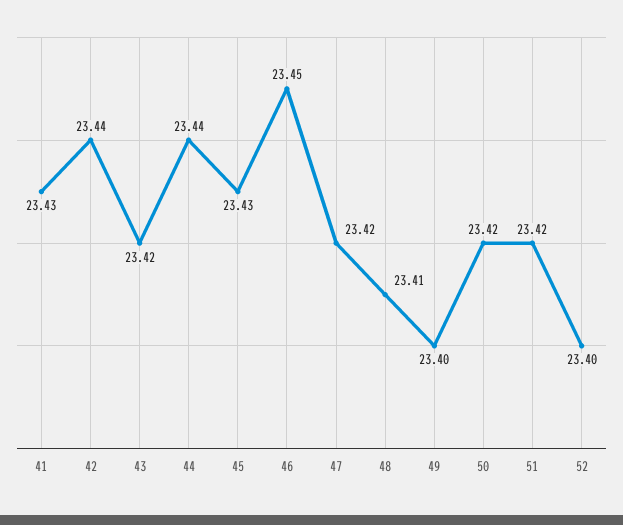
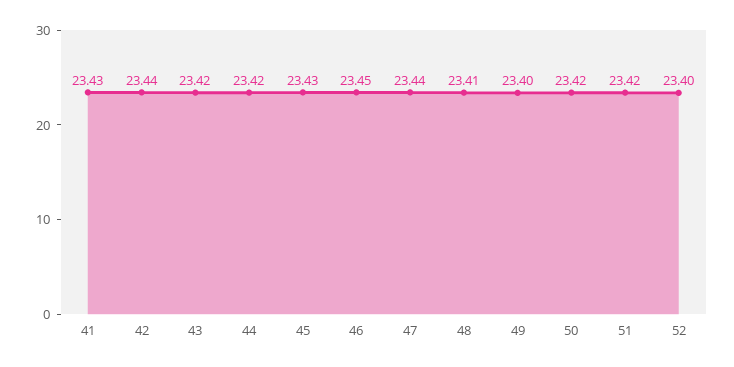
44: 23.44 -> 23.42
47: 23.42 -> 23.44

